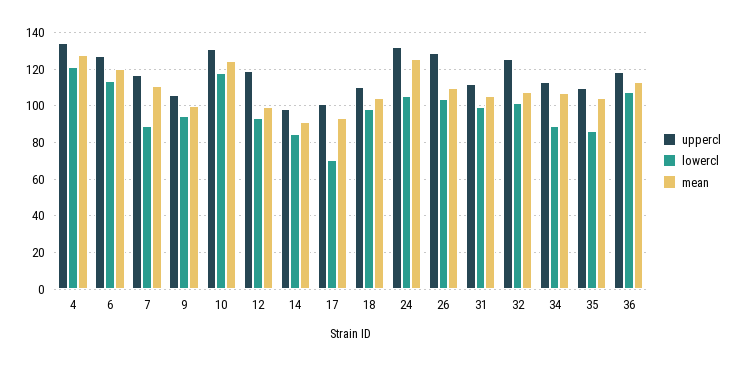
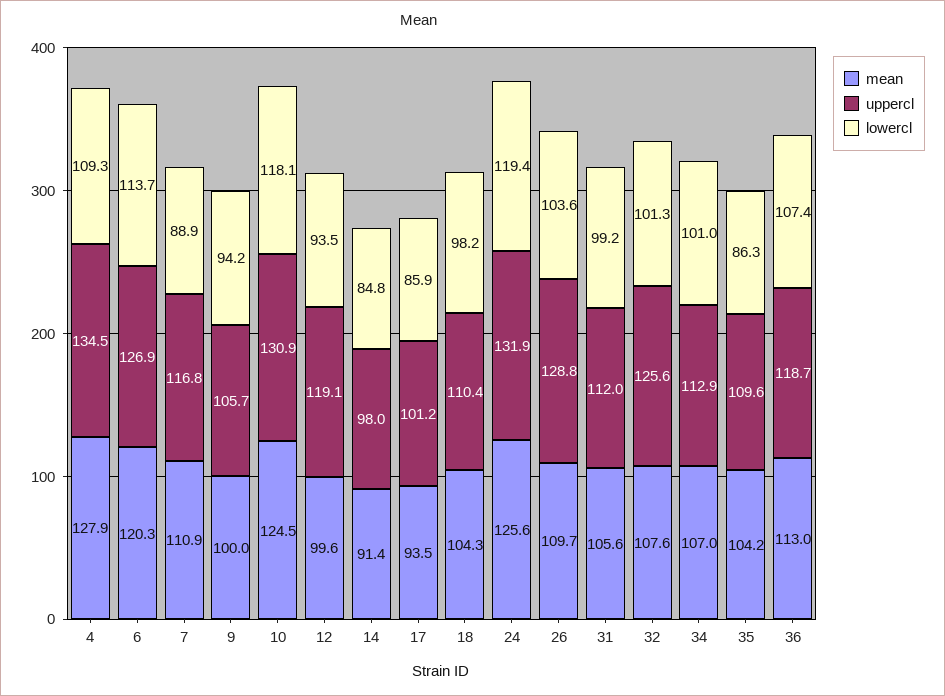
lowercl, 4: 120 -> 109.3
lowercl, 17: 70 -> 85.9
lowercl, 24: 105 -> 119.4
lowercl, 34: 90 -> 101

